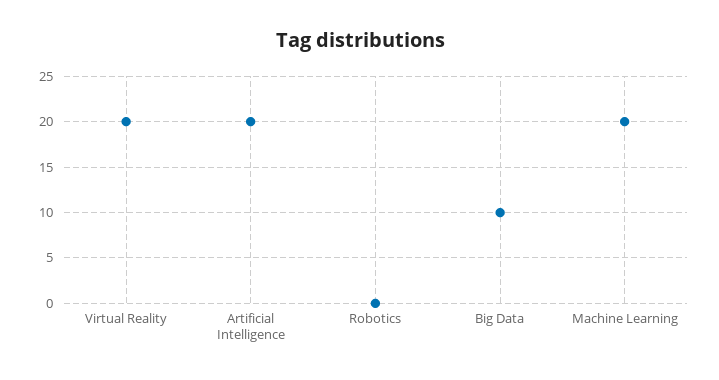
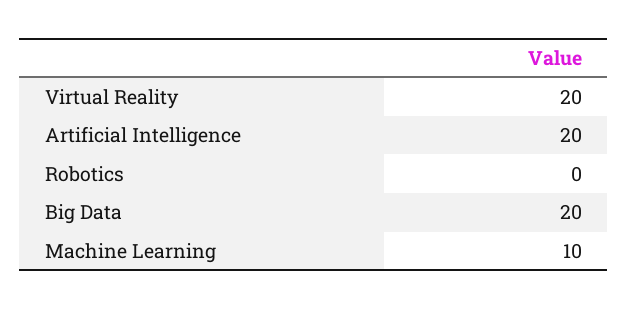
Big Data: 10 -> 20
Machine Learning: 20 -> 10

